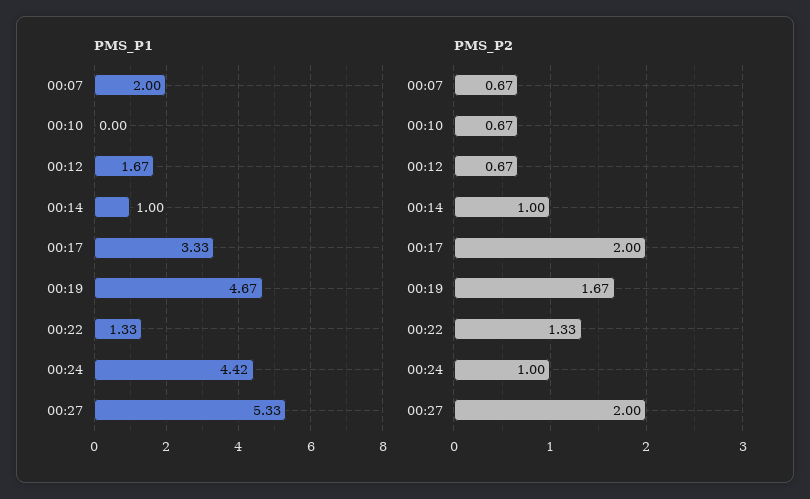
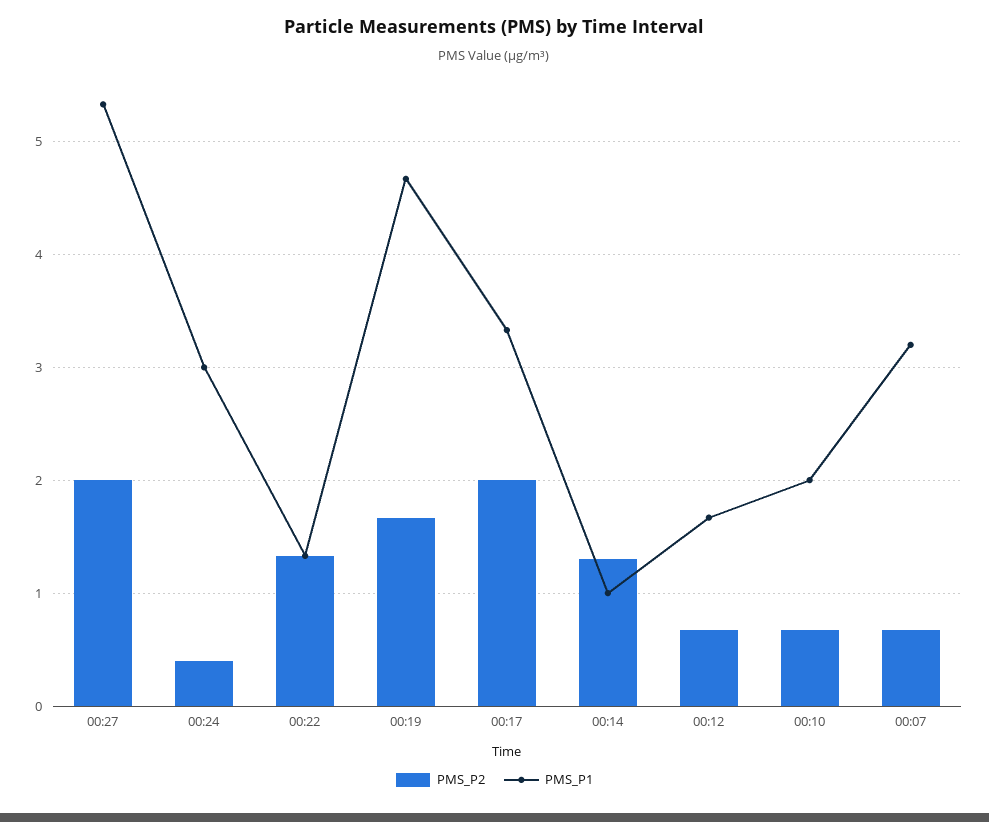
PMS_P1, 00:07: 2 -> 3.2
PMS_P1, 00:10: 0 -> 2
PMS_P1, 00:24: 4.42 -> 3
PMS_P2, 00:14: 1 -> 1.3
PMS_P2, 00:24: 1 -> 0.4

